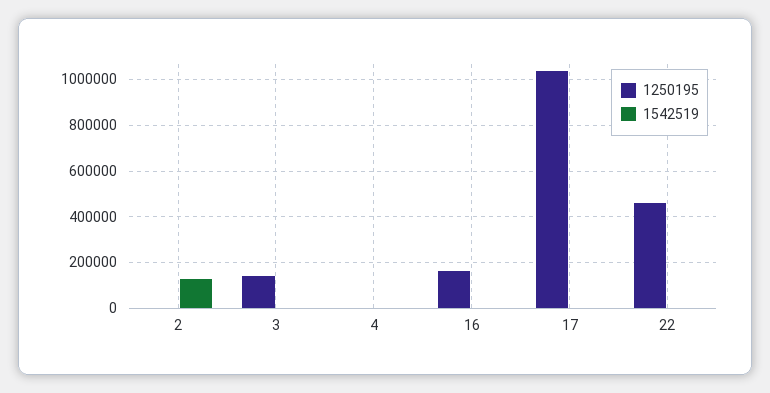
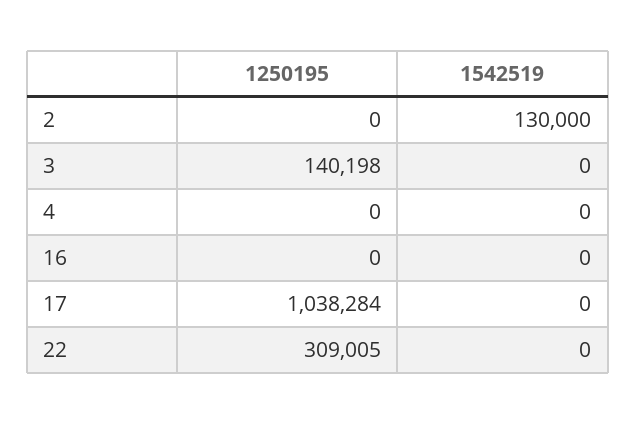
1250195, 16: 150000 -> 0
1250195, 22: 450000 -> 309005

